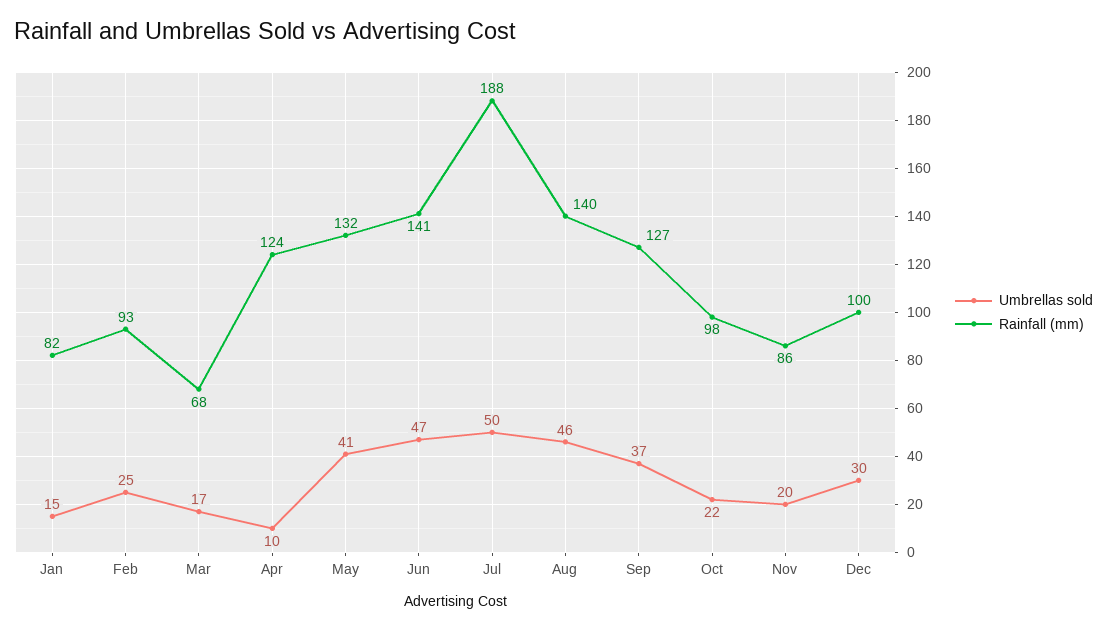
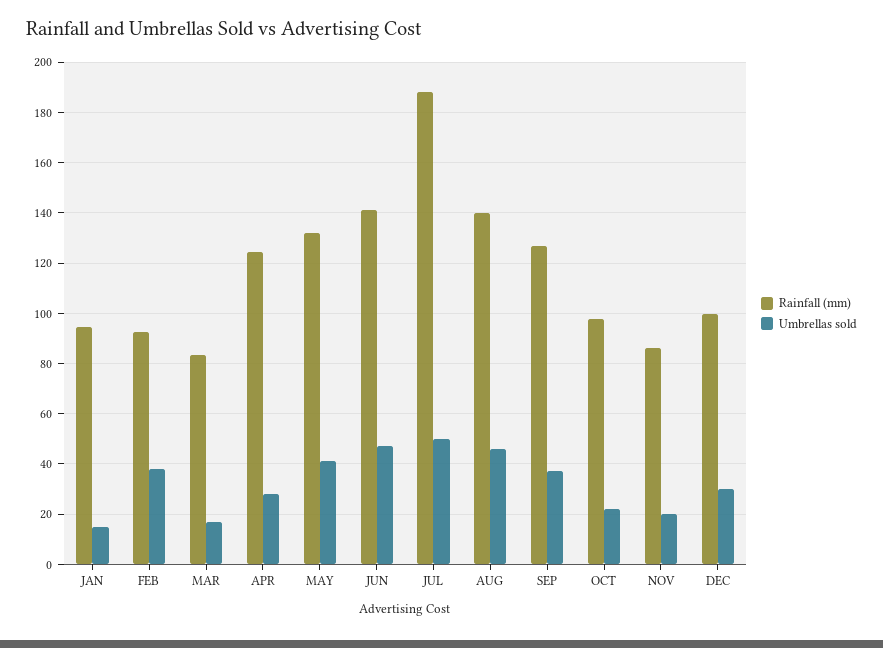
Rainfall (mm), Jan: 82 -> 95
Umbrellas sold, Feb: 25 -> 37.5
Rainfall (mm), Mar: 68 -> 82.5
Umbrellas sold, Apr: 10 -> 27.5

